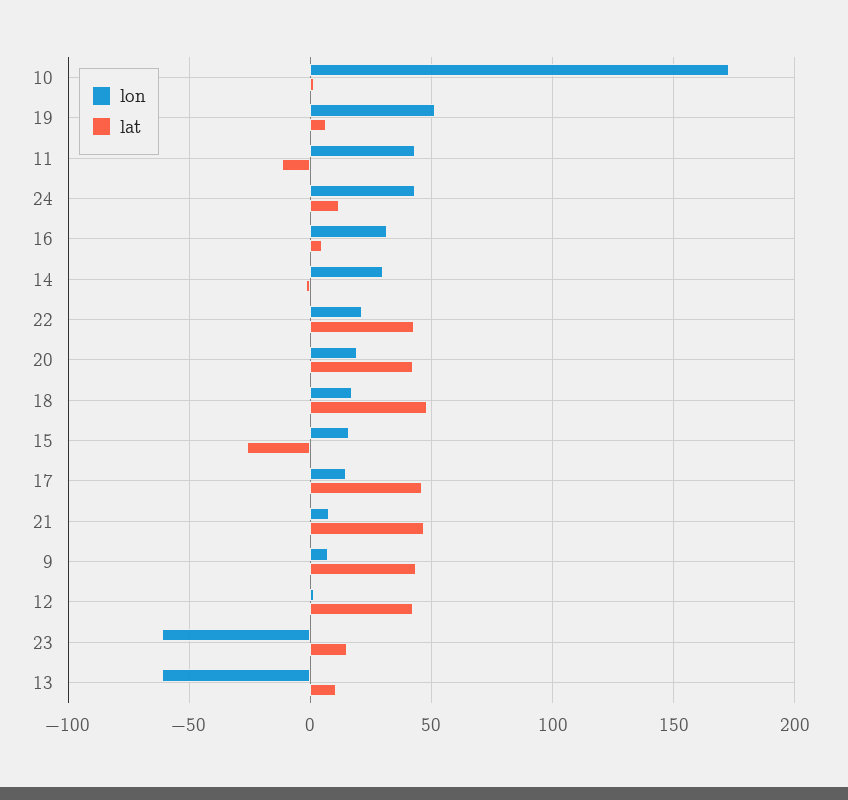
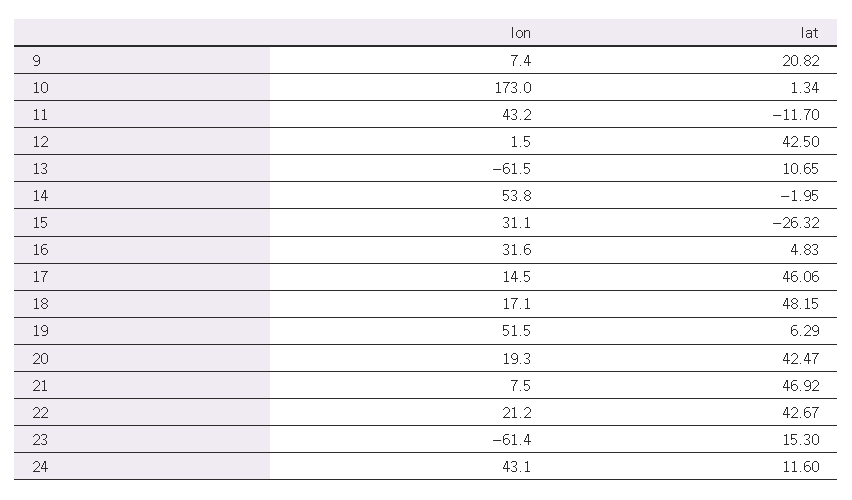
lon, 14: 30 -> 53.8
lon, 15: 15 -> 31.1
lat, 9: 45 -> 20.82

